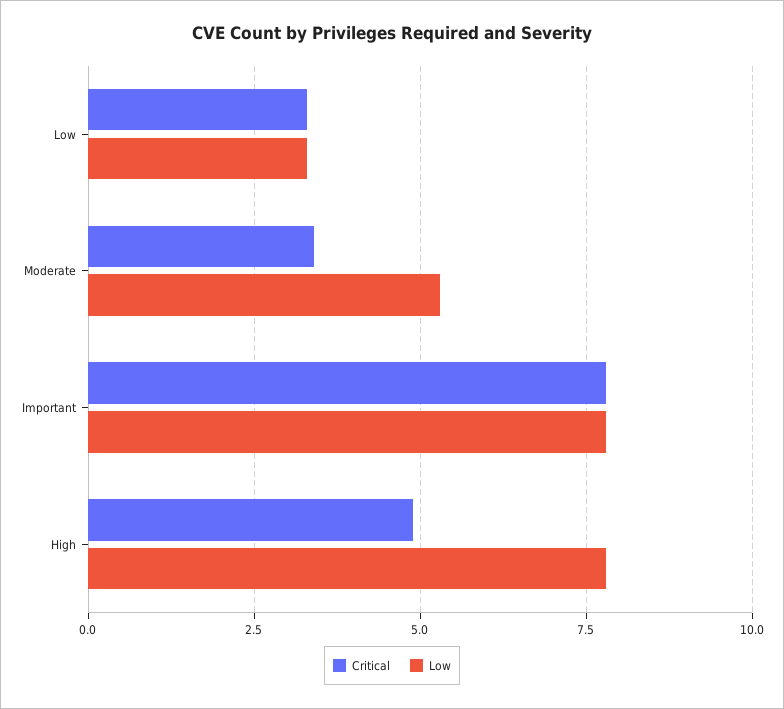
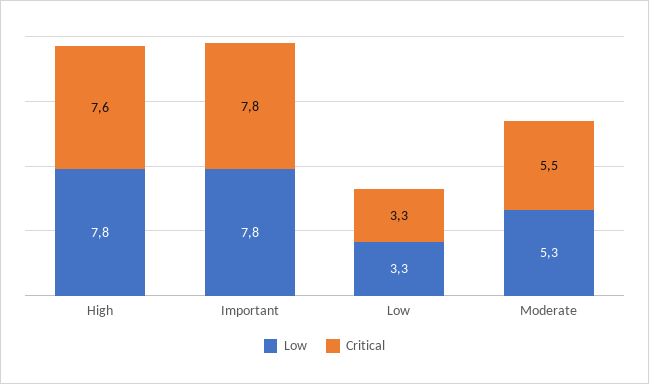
Critical, Moderate: 3.5 -> 5.5
Critical, High: 5 -> 7.6

